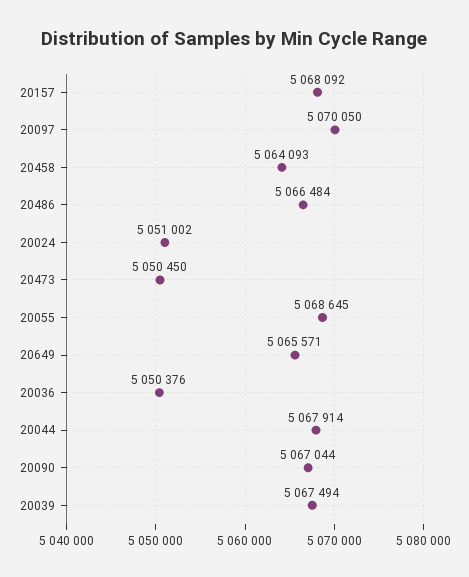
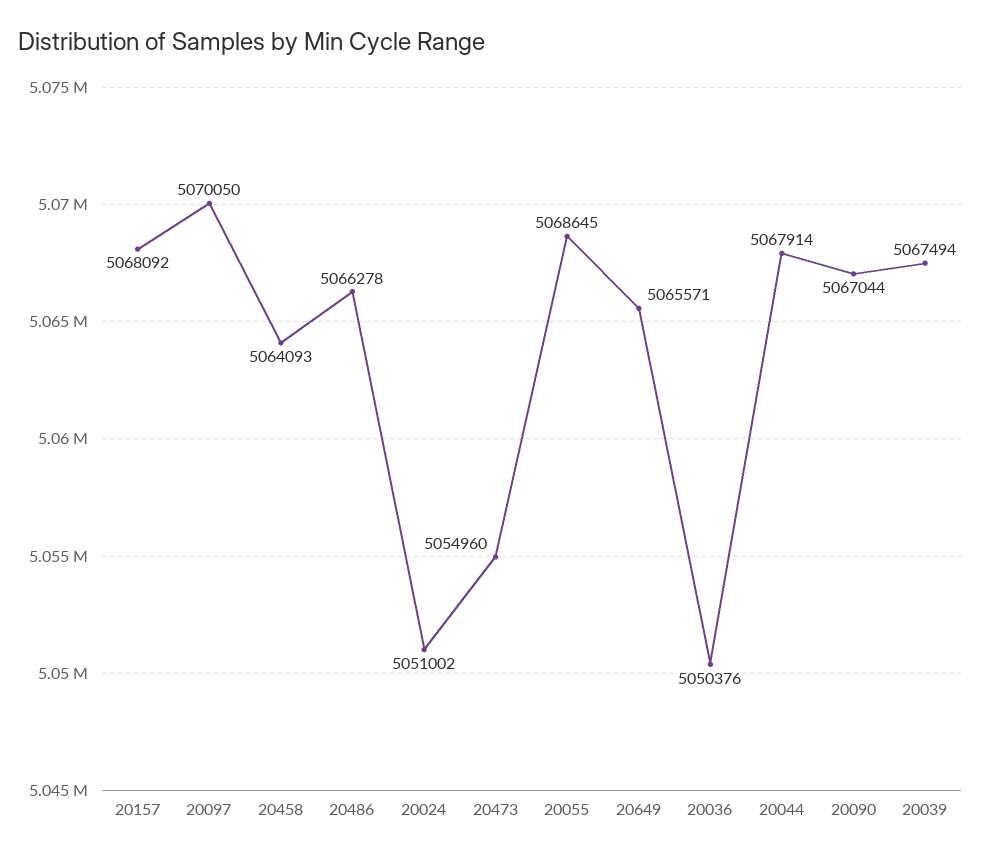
20486: 5066484 -> 5066278
20473: 5050450 -> 5054960

